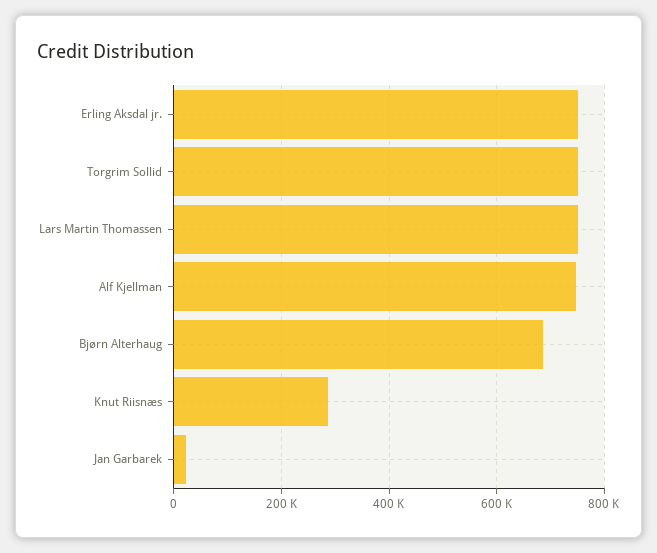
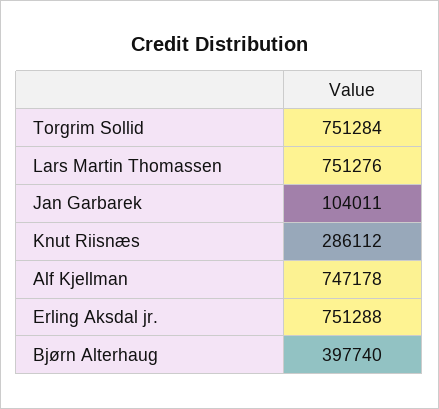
Bjørn Alterhaug: 680000 -> 397740
Jan Garbarek: 20000 -> 104011

